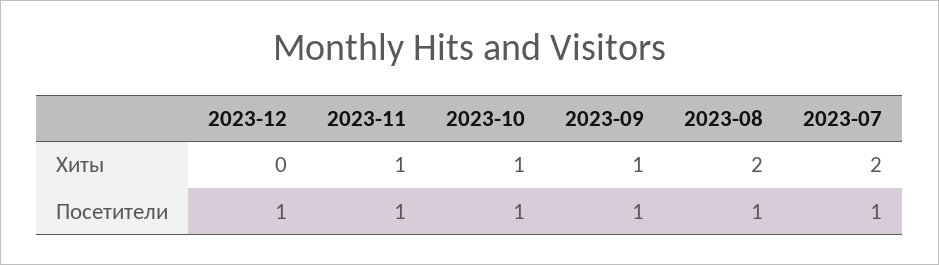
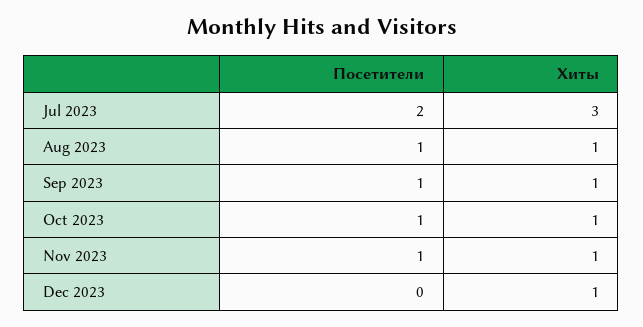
2023-12, Хиты: 0 -> 1
2023-08, Хиты: 2 -> 1
2023-07, Хиты: 2 -> 3
2023-12, Посетители: 1 -> 0
2023-07, Посетители: 1 -> 2

